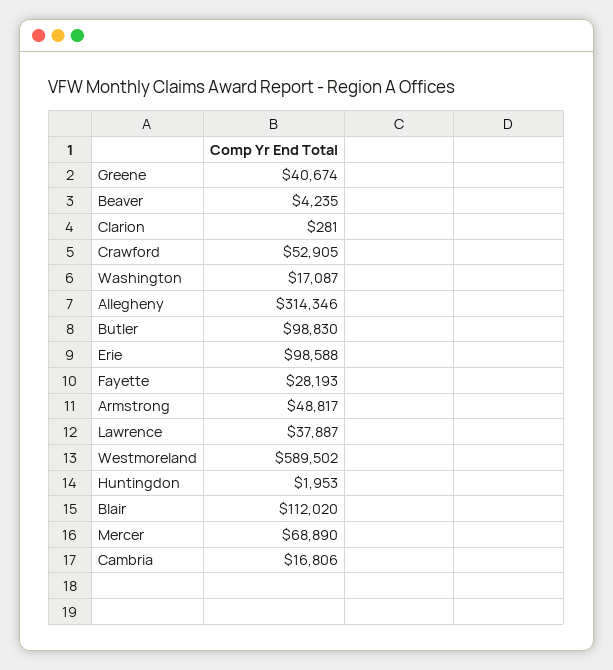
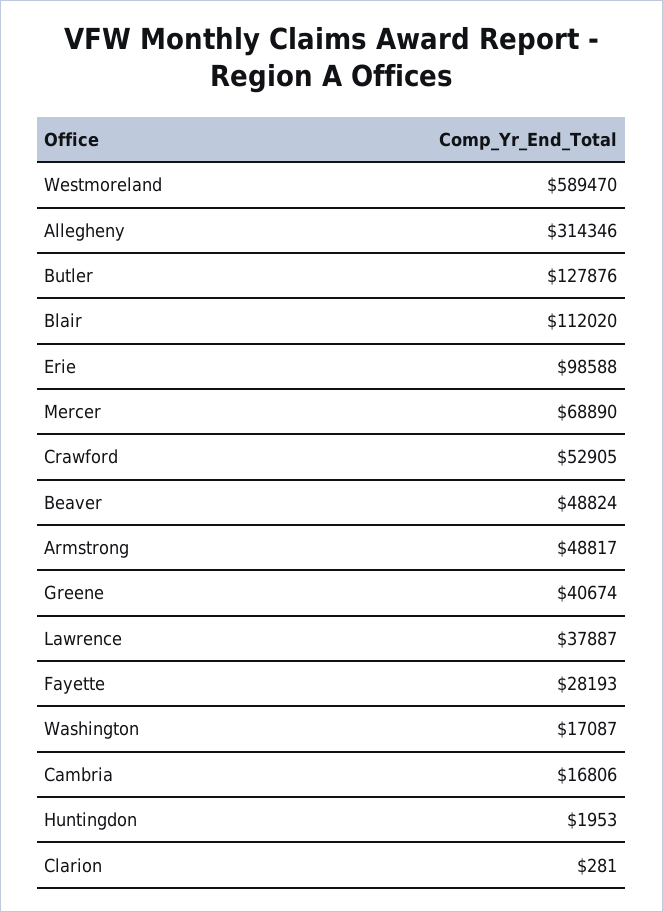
Beaver: 4235 -> 48824
Butler: 98830 -> 127876
Westmoreland: 589502 -> 589470

